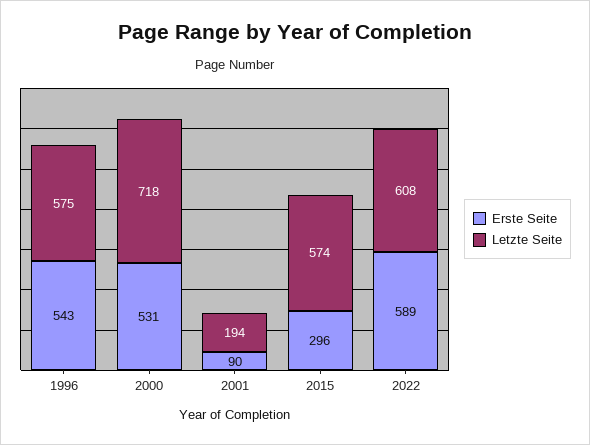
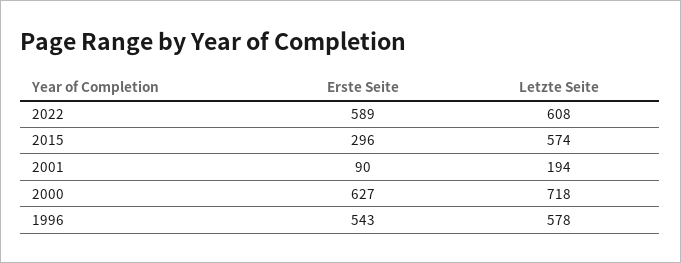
Letzte Seite, 1996: 575 -> 578
Erste Seite, 2000: 531 -> 627

